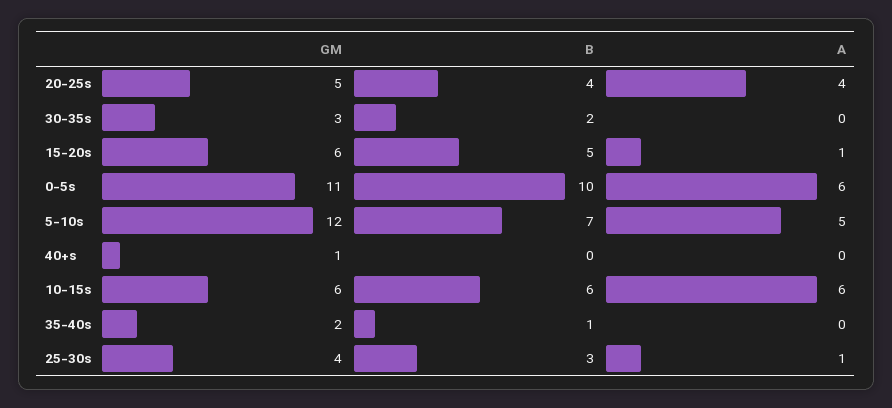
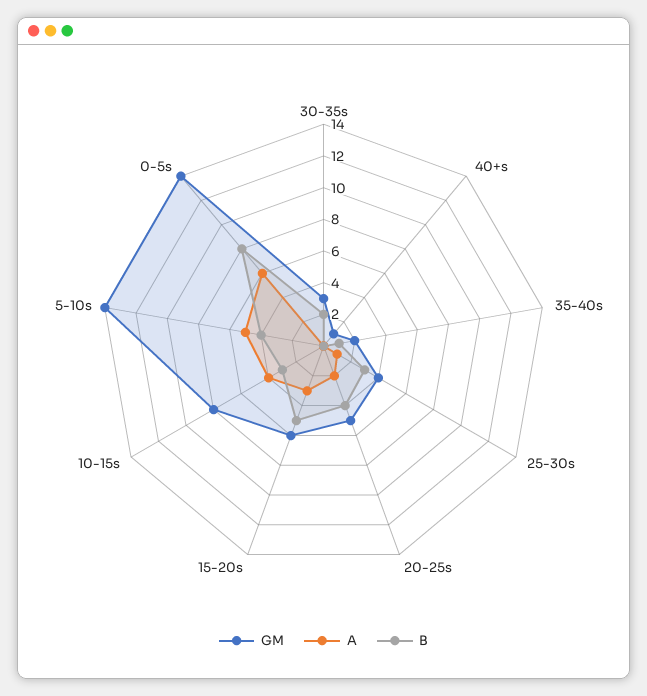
A, 20-25s: 4 -> 2
A, 15-20s: 1 -> 3
GM, 0-5s: 11 -> 14
B, 0-5s: 10 -> 8
GM, 5-10s: 12 -> 14
B, 5-10s: 7 -> 4
GM, 10-15s: 6 -> 8
B, 10-15s: 6 -> 3
A, 10-15s: 6 -> 4

